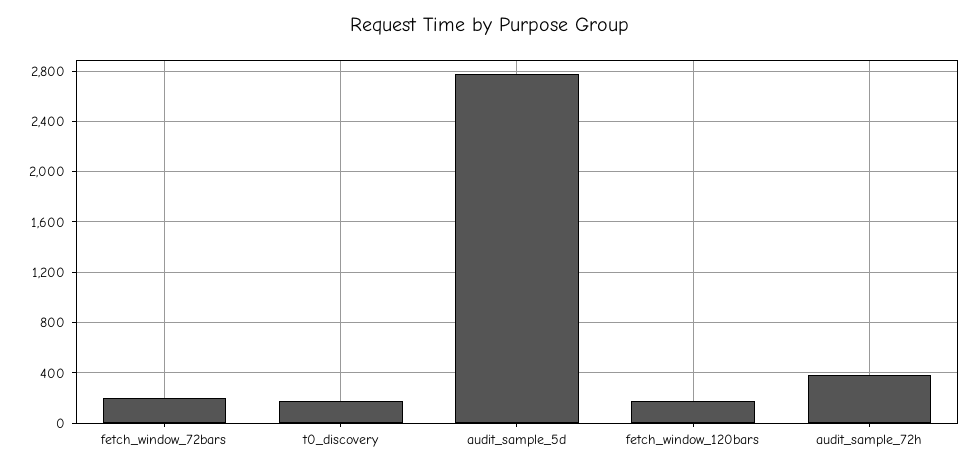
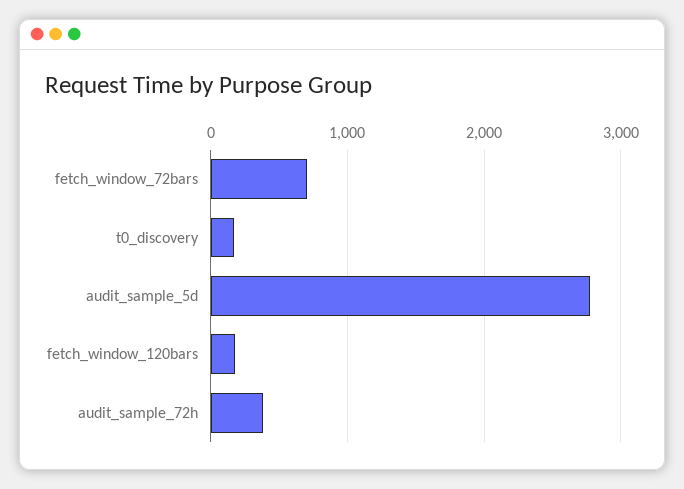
fetch_window_72bars: 200 -> 700

